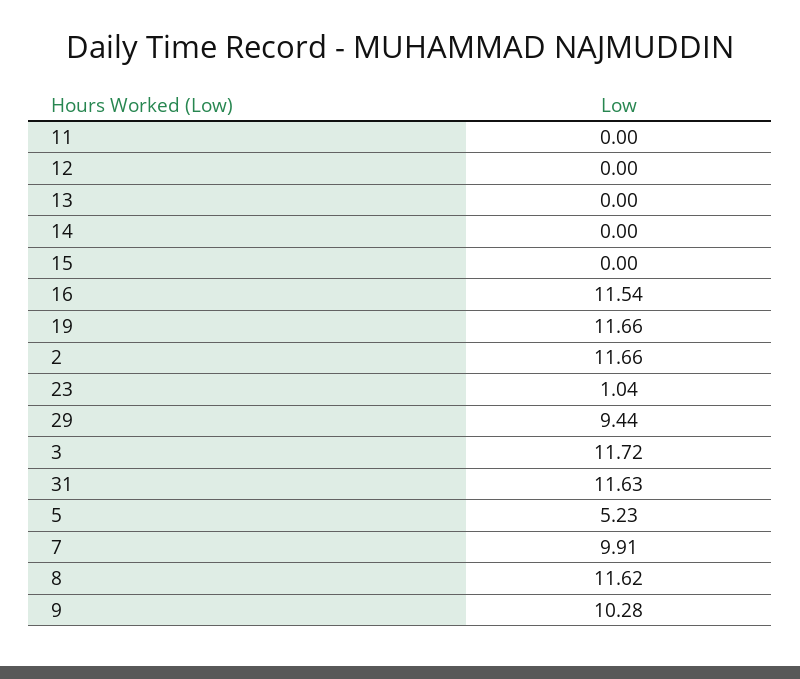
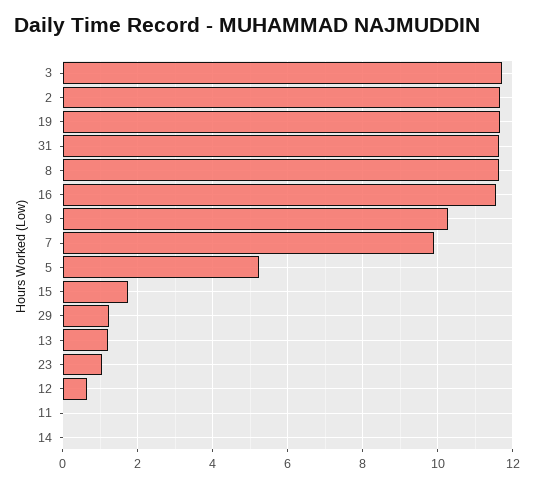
12: 0 -> 0.6
13: 0 -> 1.2
15: 0 -> 1.8
29: 9.44 -> 1.2

